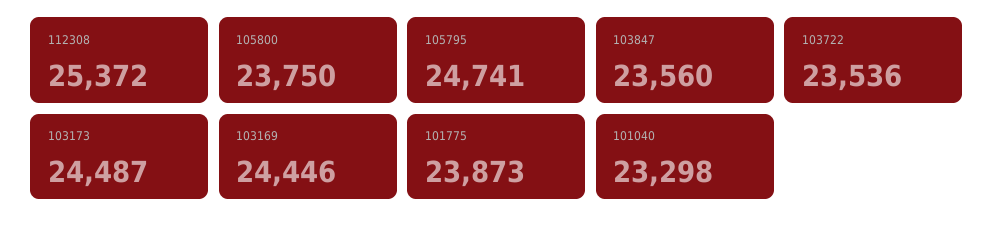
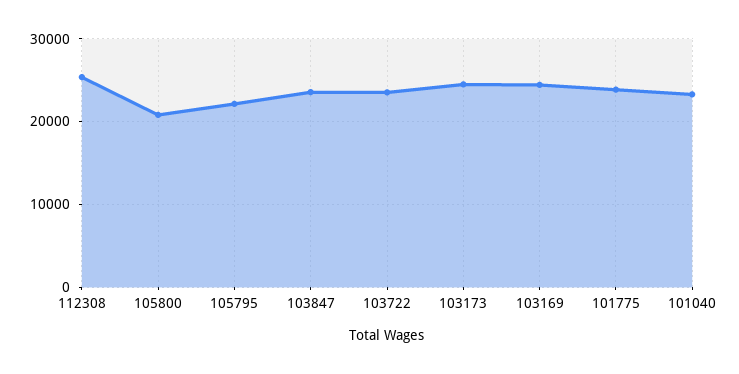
105800: 23750 -> 21000
105795: 24741 -> 22000

